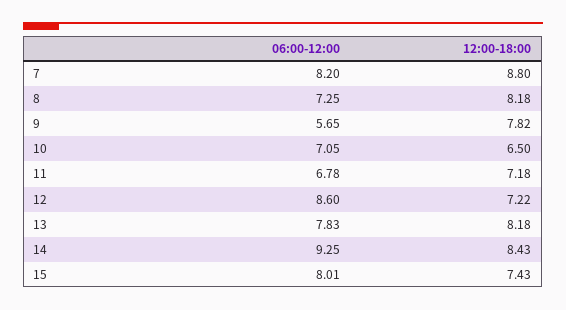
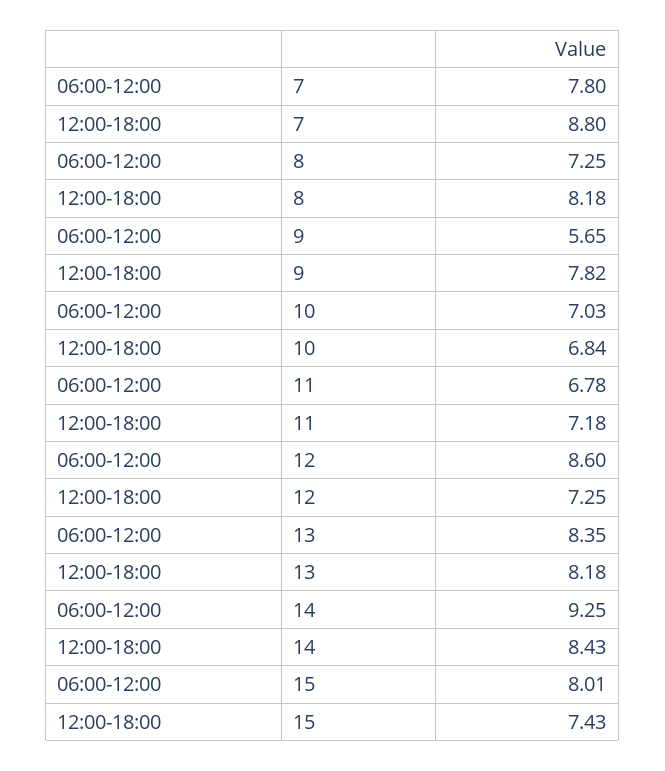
06:00-12:00, 7: 8.2 -> 7.8
06:00-12:00, 10: 7.05 -> 7.03
12:00-18:00, 10: 6.5 -> 6.84
12:00-18:00, 12: 7.22 -> 7.25
06:00-12:00, 13: 7.83 -> 8.35

